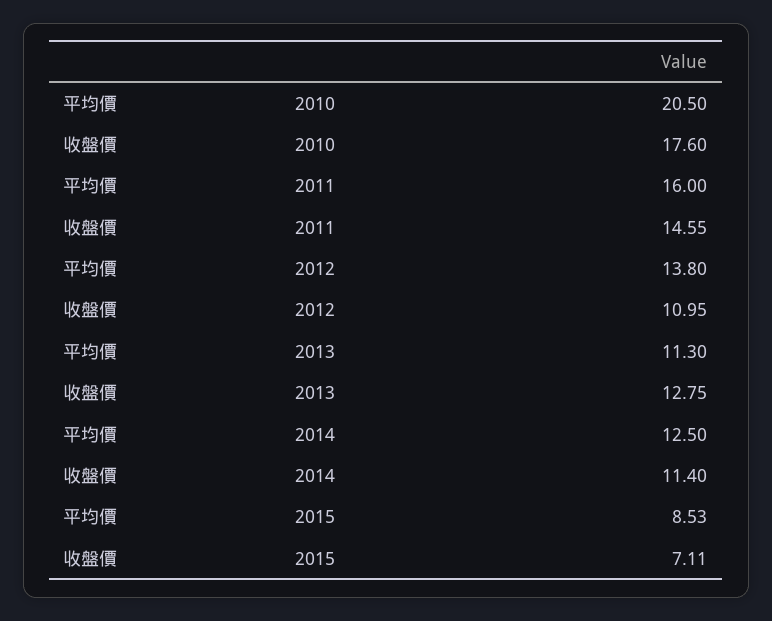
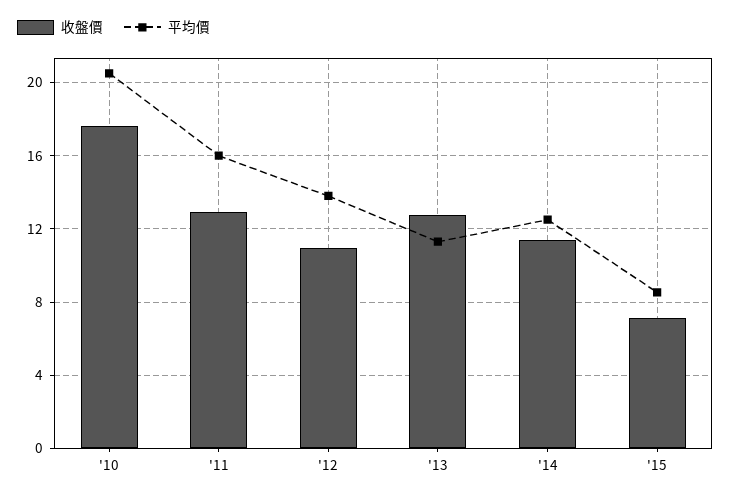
收盤價, 2011: 14.55 -> 13

